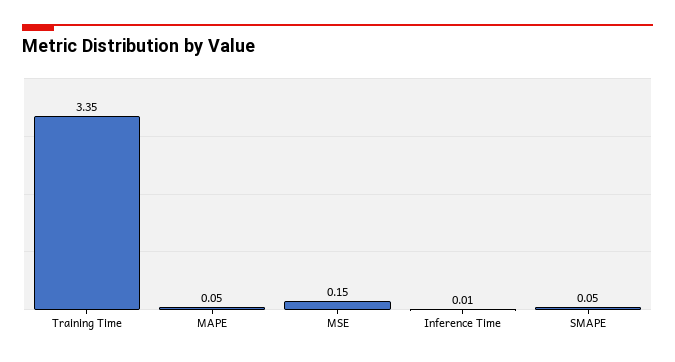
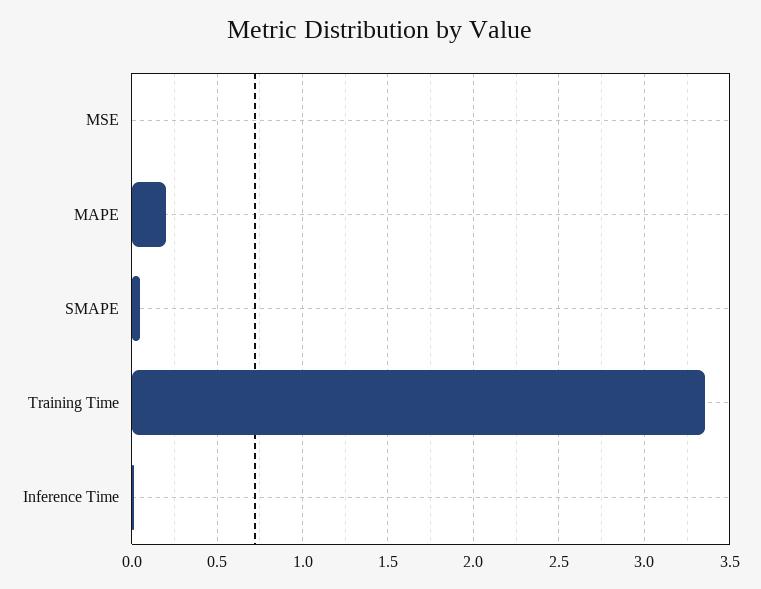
MAPE: 0.05 -> 0.2
MSE: 0.15 -> 0

